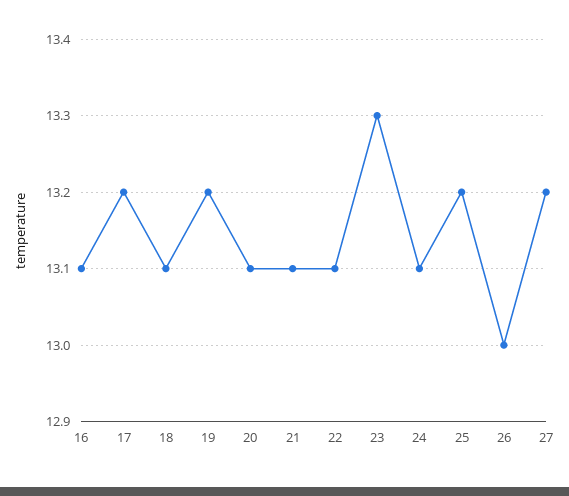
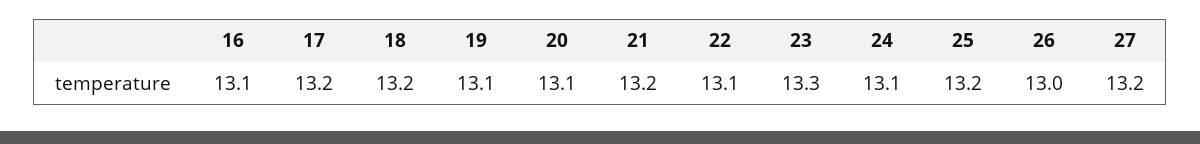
18: 13.1 -> 13.2
19: 13.2 -> 13.1
21: 13.1 -> 13.2

